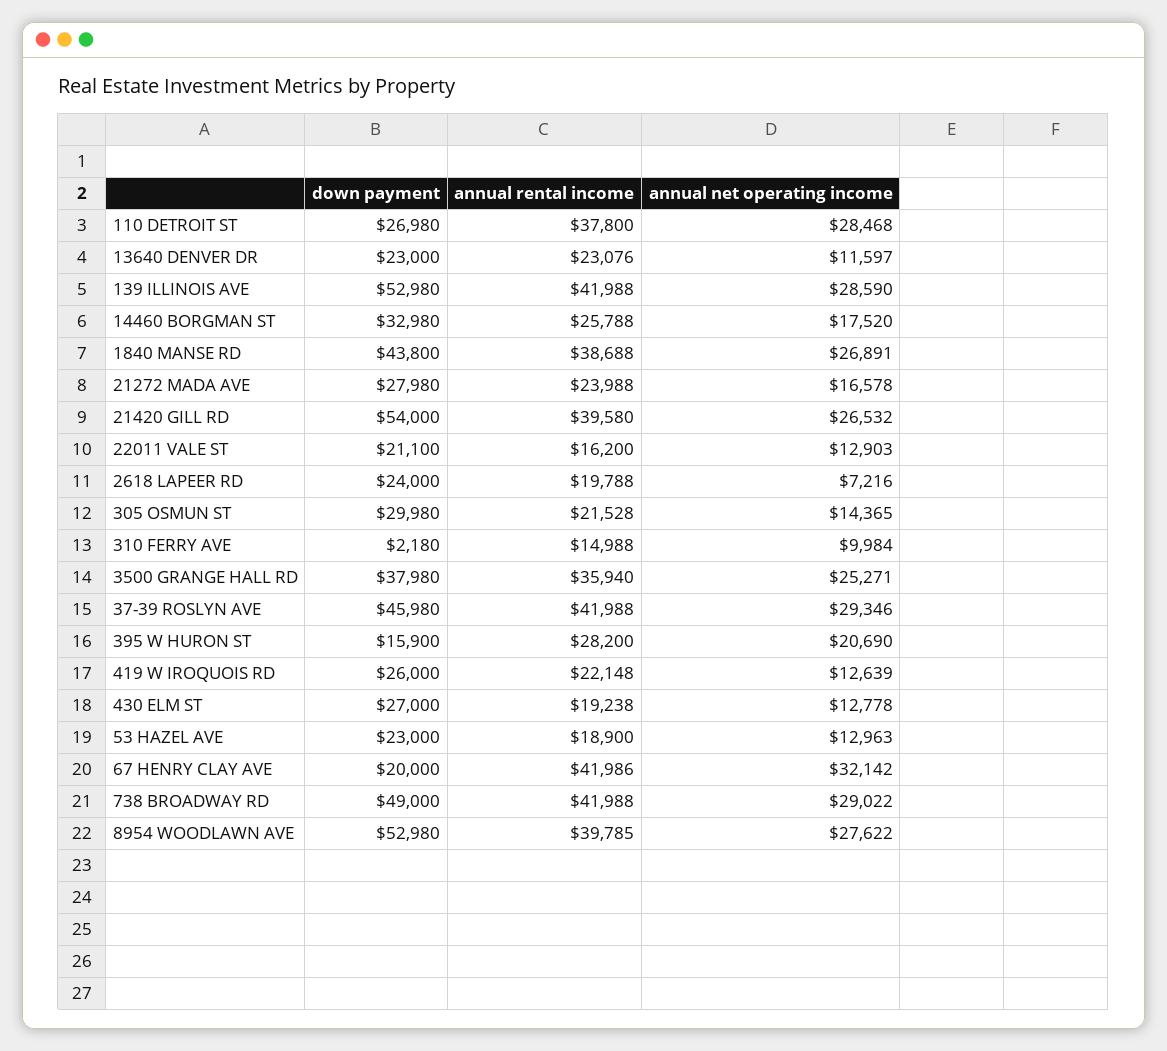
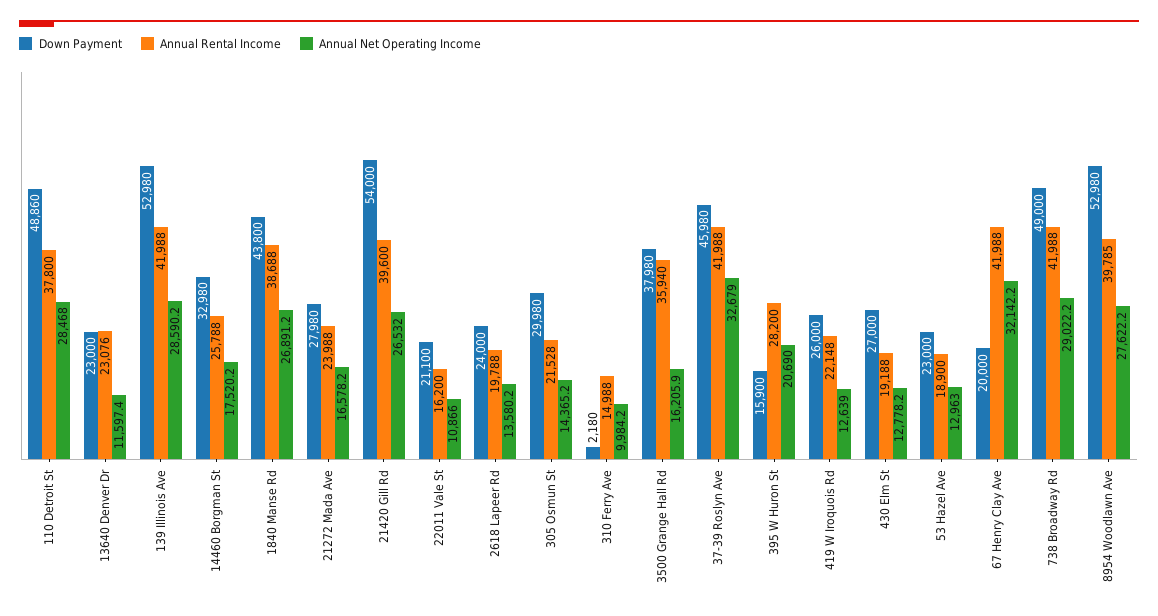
down payment, 110 DETROIT ST: 26980 -> 48860
annual rental income, 21420 GILL RD: 39580 -> 39600
annual net operating income, 22011 VALE ST: 12903 -> 10866
annual net operating income, 2618 LAPEER RD: 7216 -> 13580.2
annual net operating income, 3500 GRANGE HALL RD: 25271 -> 16205.9
annual net operating income, 37-39 ROSLYN AVE: 29346 -> 32679
annual rental income, 430 ELM ST: 19238 -> 19188
annual rental income, 67 HENRY CLAY AVE: 41986 -> 41988

